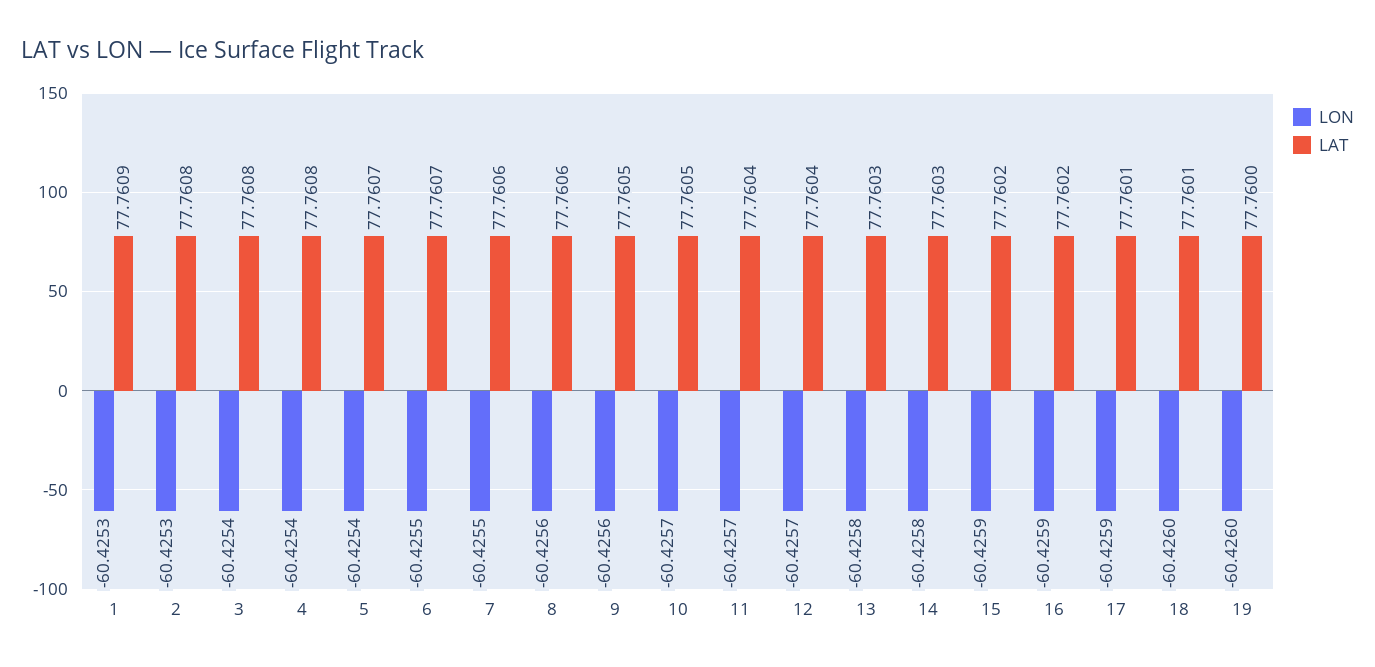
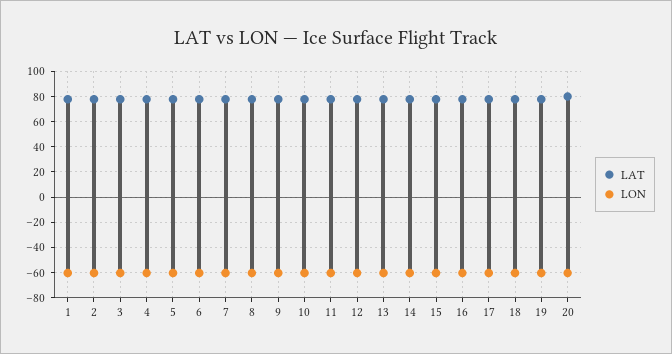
LAT, 20: none -> 80
LON, 20: none -> -60

